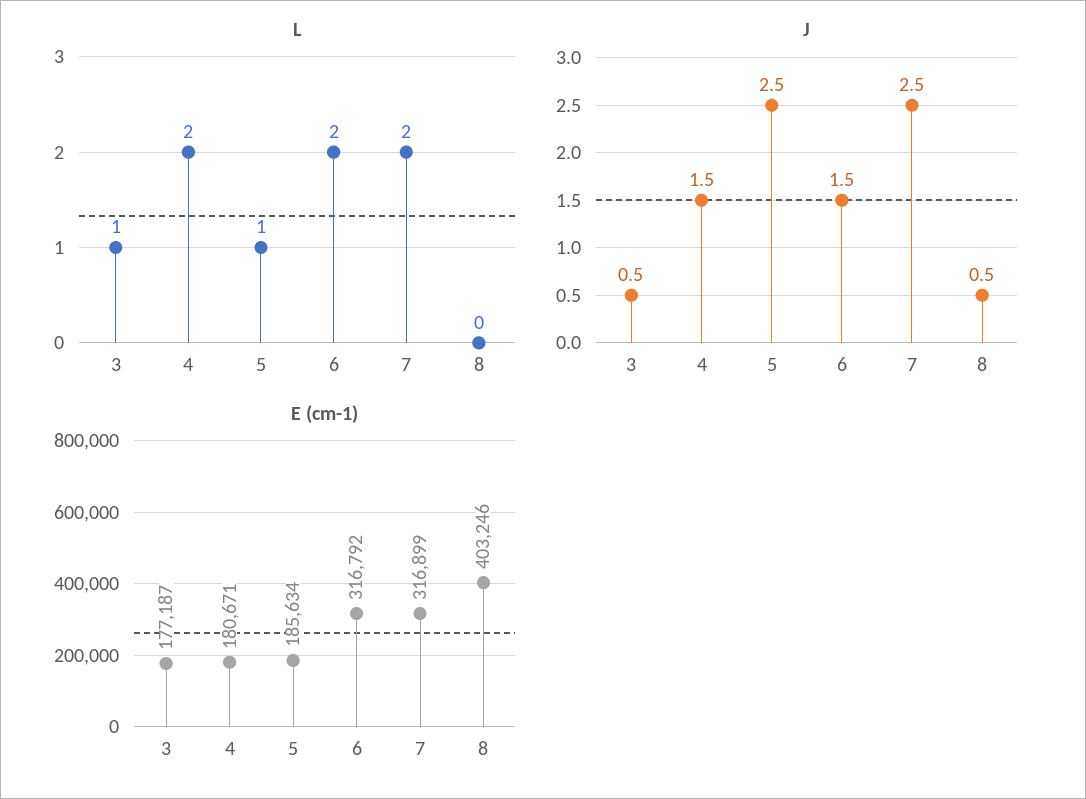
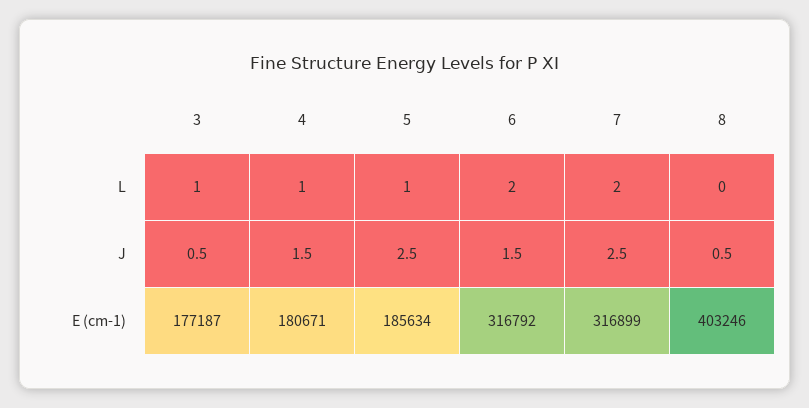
L, 4: 2 -> 1

